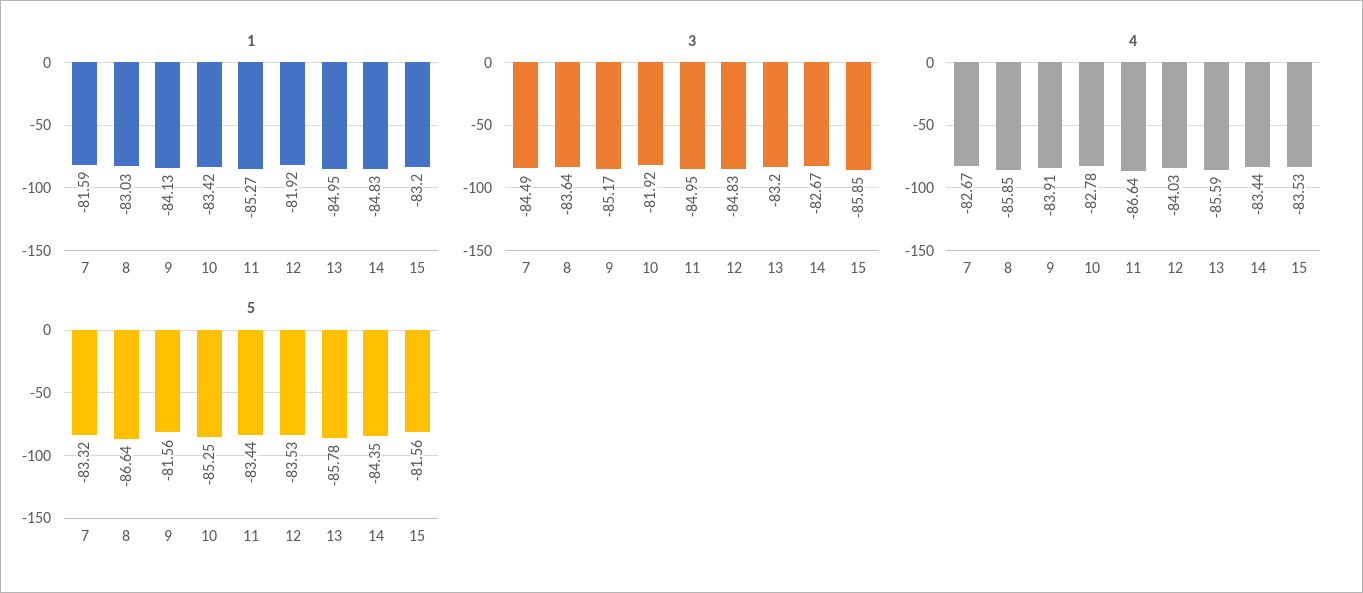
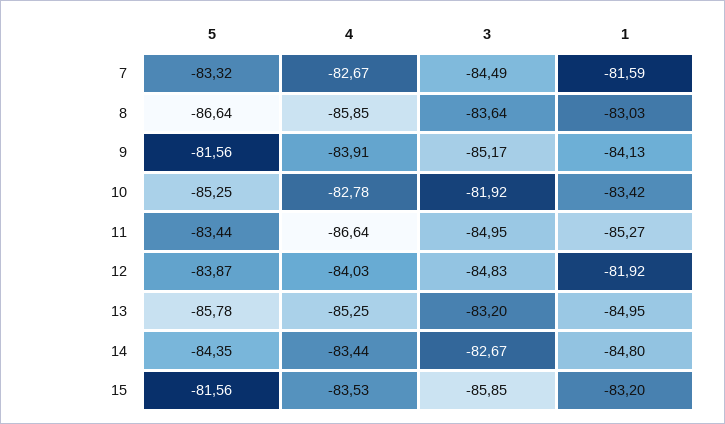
1, 14: -84.83 -> -84.8
4, 13: -85.59 -> -85.25
5, 12: -83.53 -> -83.87

